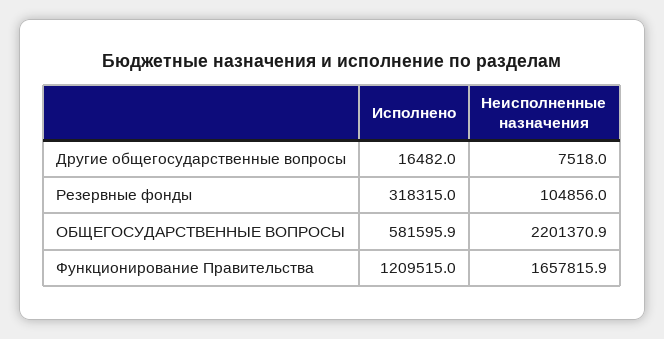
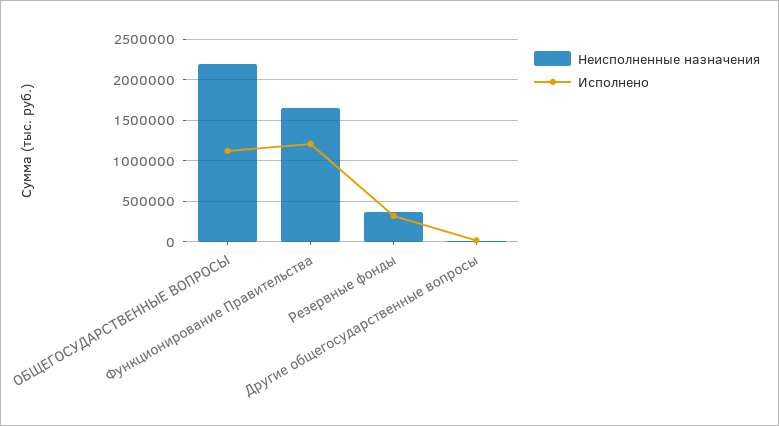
Неисполненные назначения, Резервные фонды: 104856 -> 400000
Исполнено, ОБЩЕГОСУДАРСТВЕННЫЕ ВОПРОСЫ: 581595.9 -> 1100000

